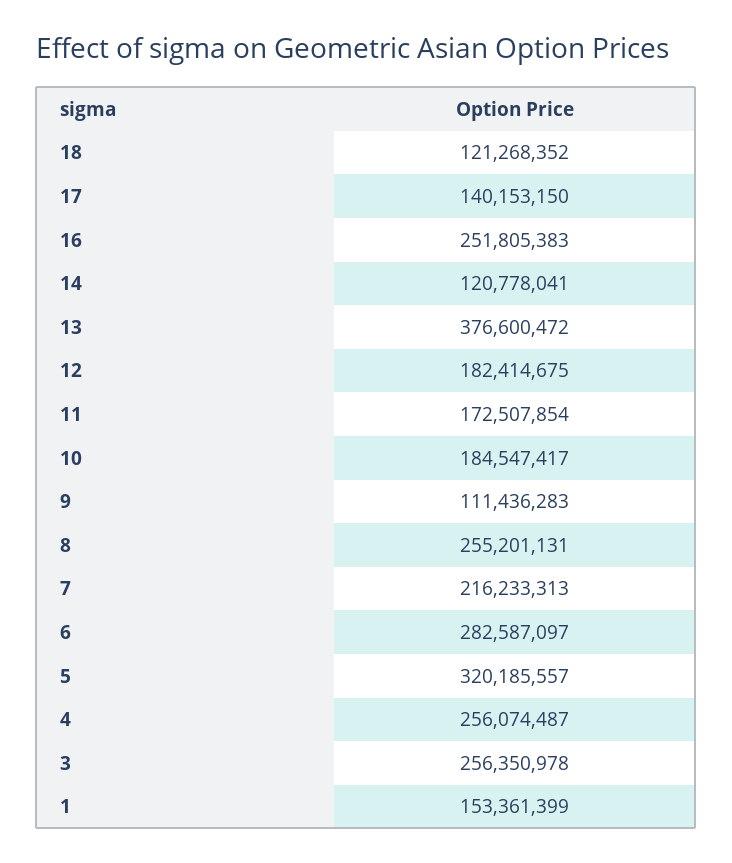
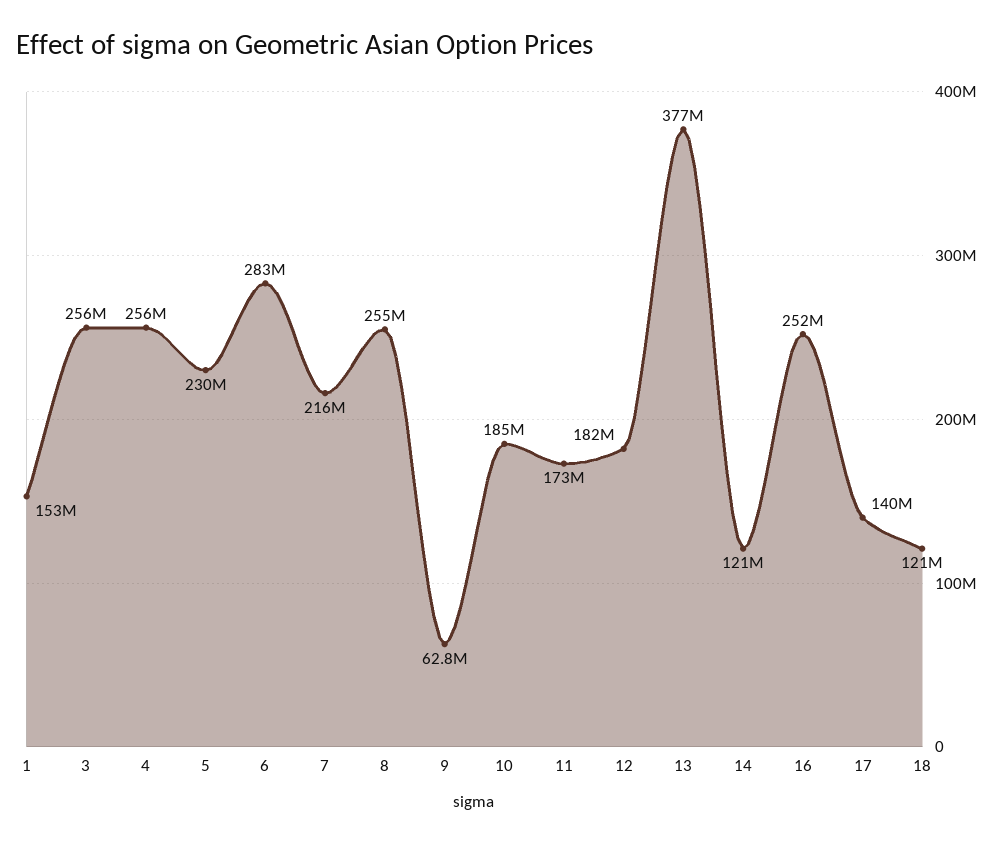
9: 111436283 -> 62800000
5: 320185557 -> 230000000

